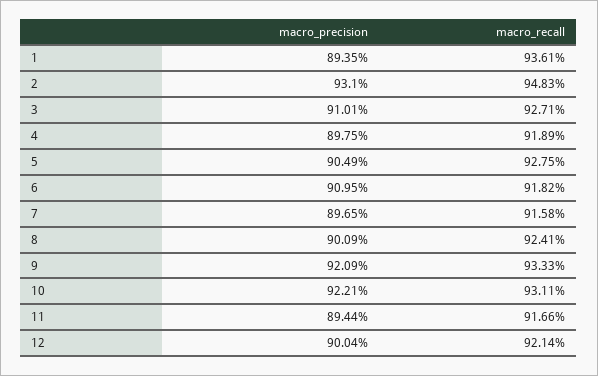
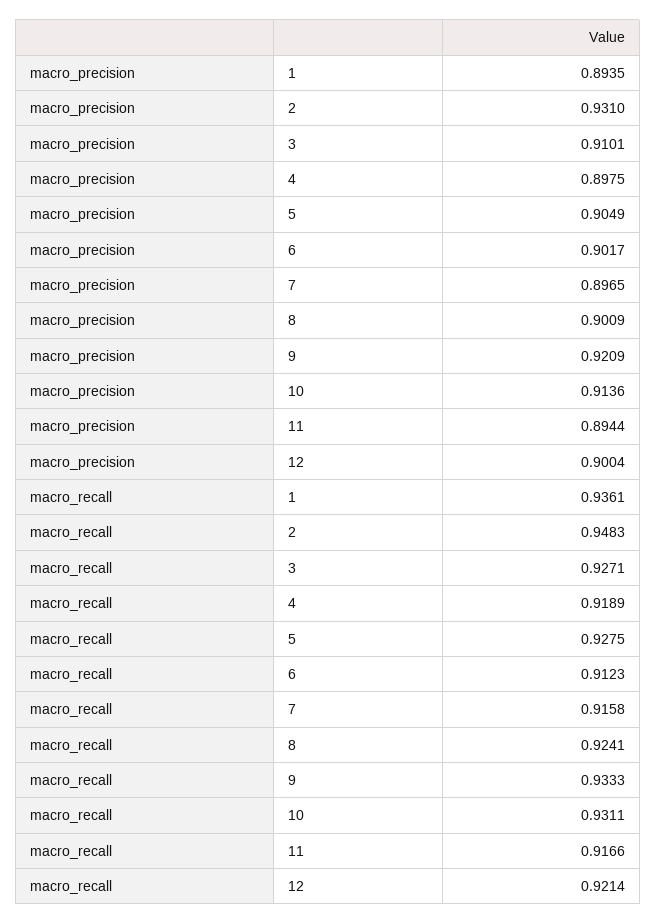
macro_precision, 6: 0.9095 -> 0.9017
macro_recall, 6: 0.9182 -> 0.9123
macro_precision, 10: 0.9221 -> 0.9136

